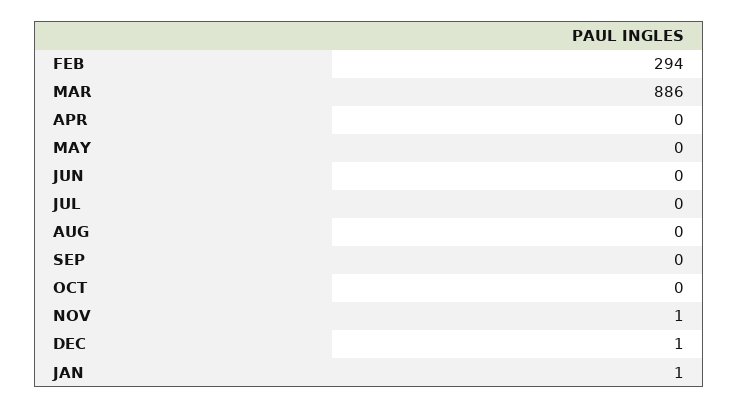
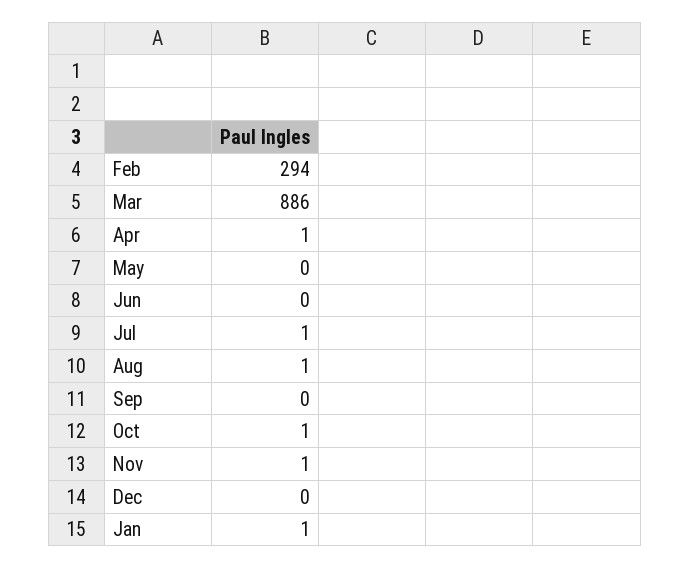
APR: 0 -> 1
JUL: 0 -> 1
AUG: 0 -> 1
OCT: 0 -> 1
DEC: 1 -> 0

